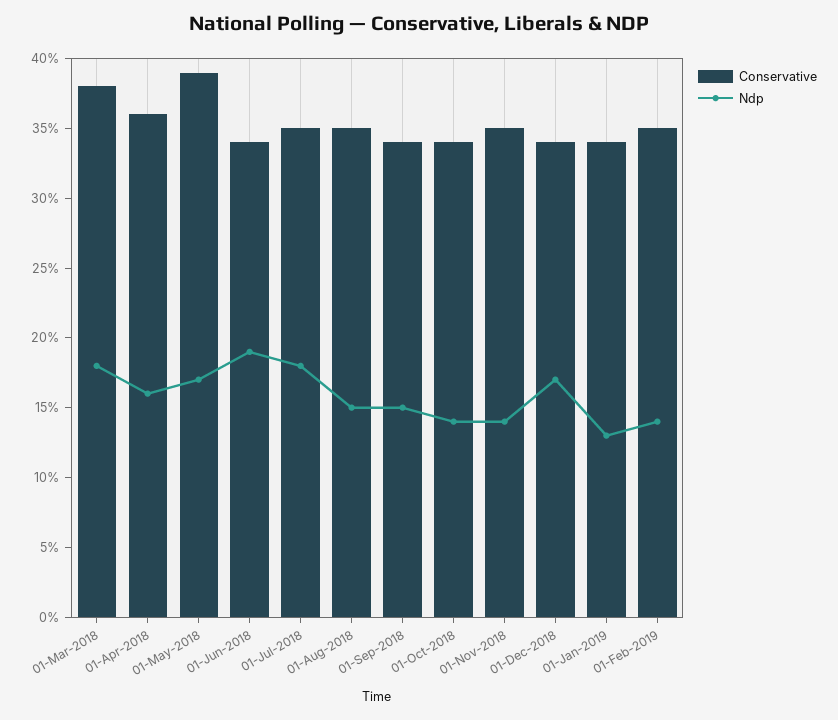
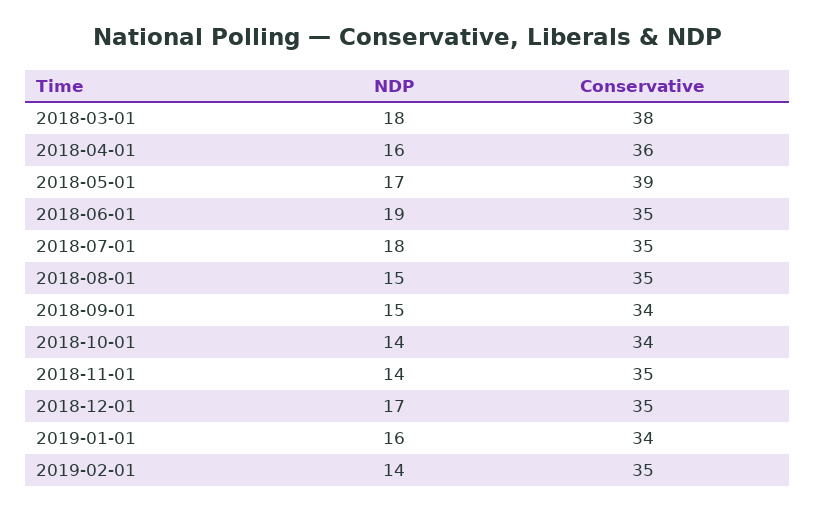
Conservative, 01-Jun-2018: 34 -> 35
Conservative, 01-Dec-2018: 34 -> 35
Ndp, 01-Jan-2019: 13 -> 16

